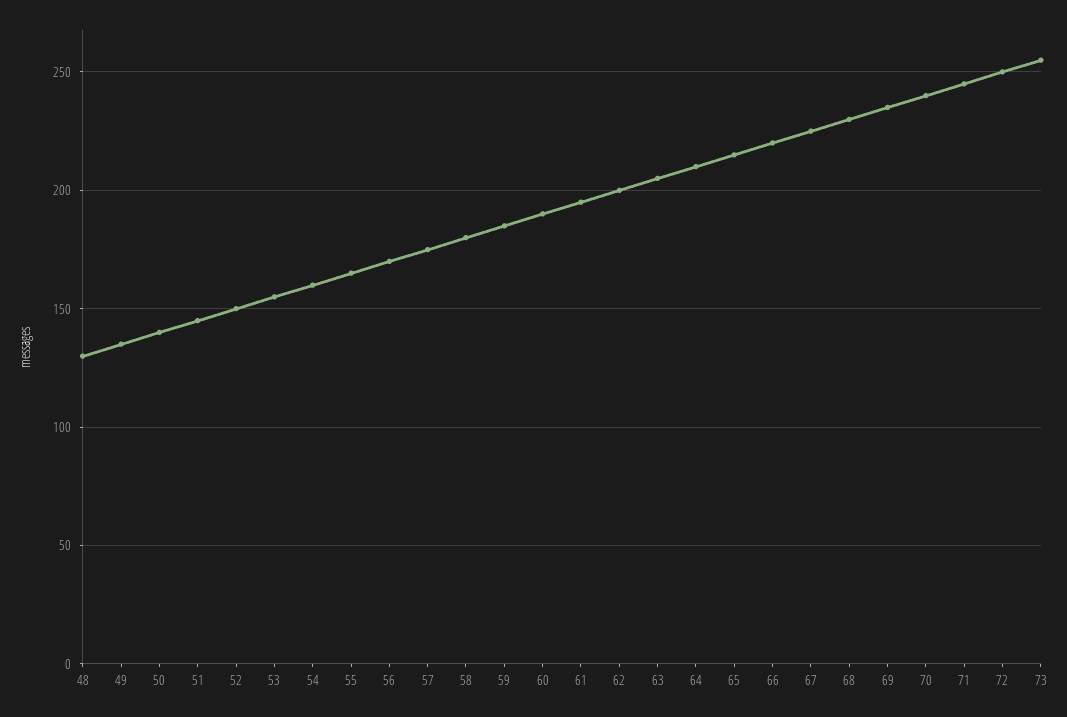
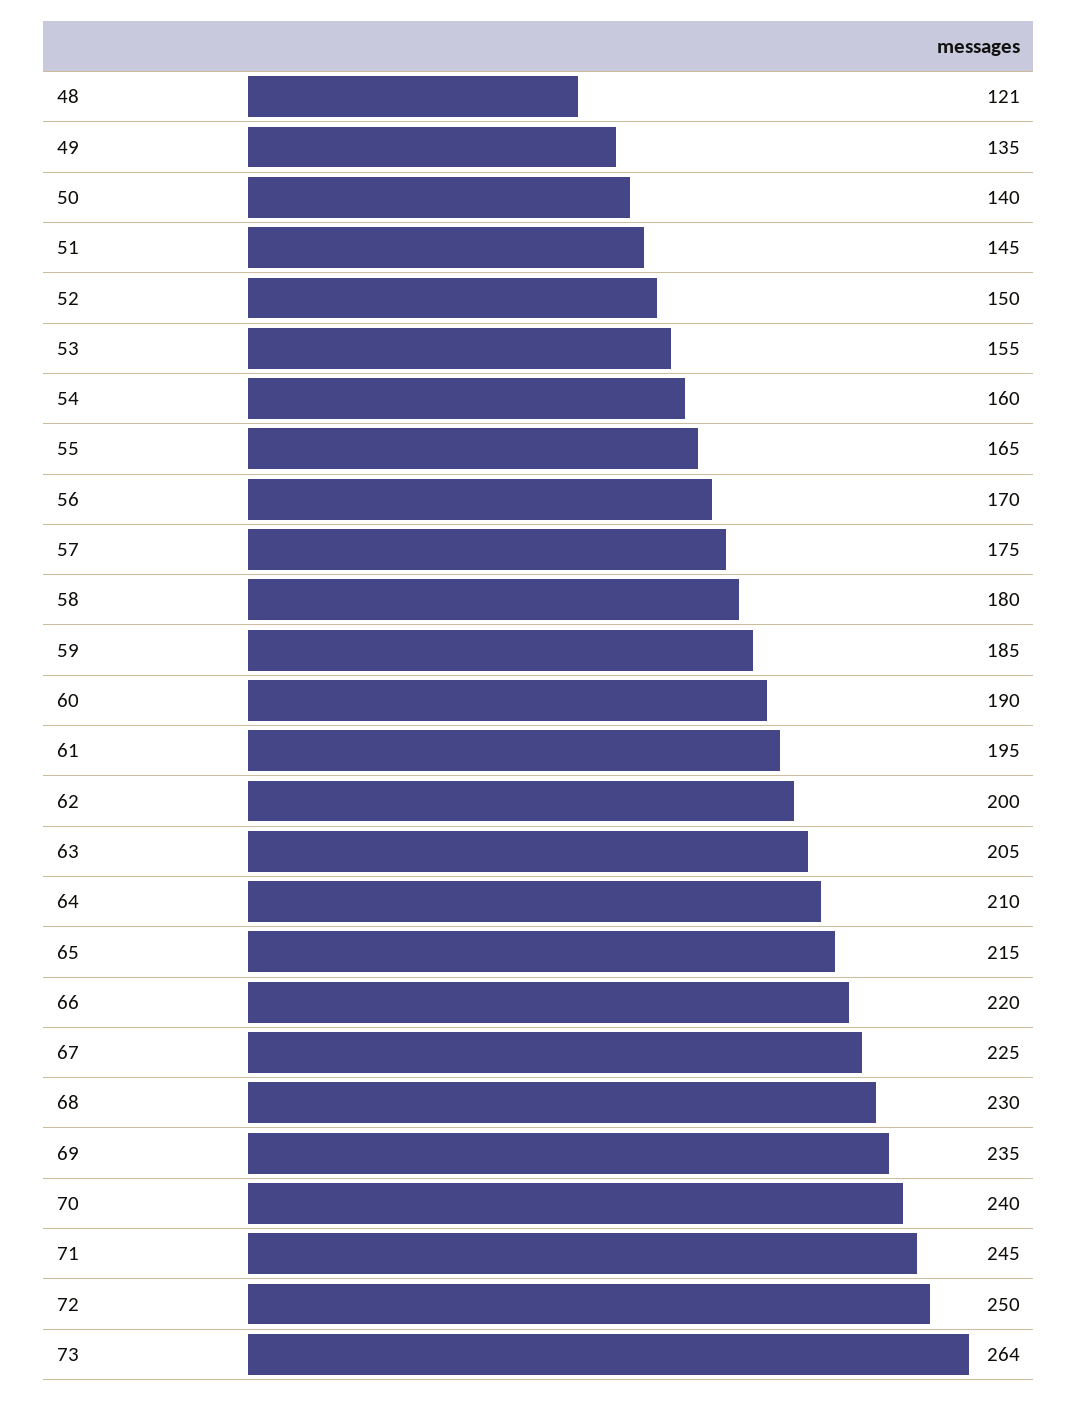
48: 130 -> 121
73: 255 -> 264

